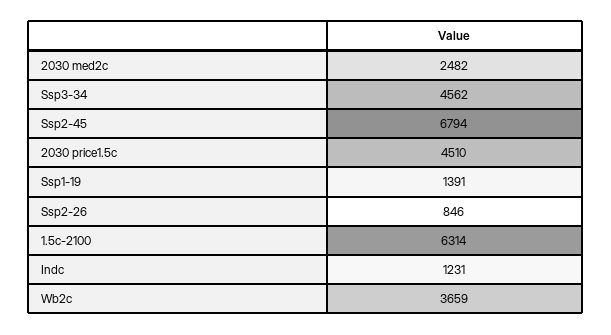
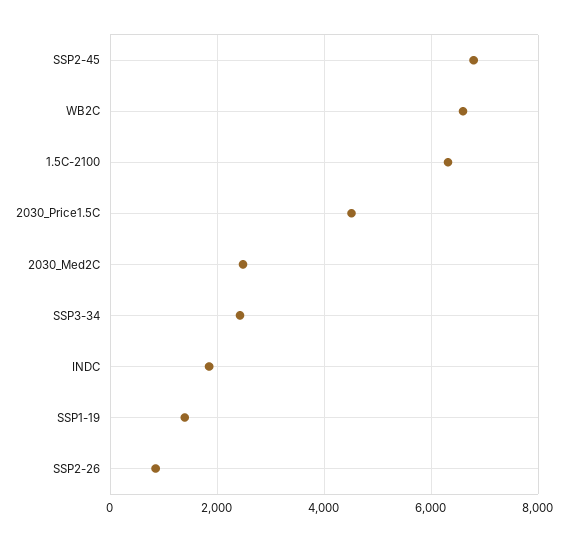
Ssp3-34: 4562 -> 2400
Indc: 1231 -> 1800
Wb2c: 3659 -> 6600

